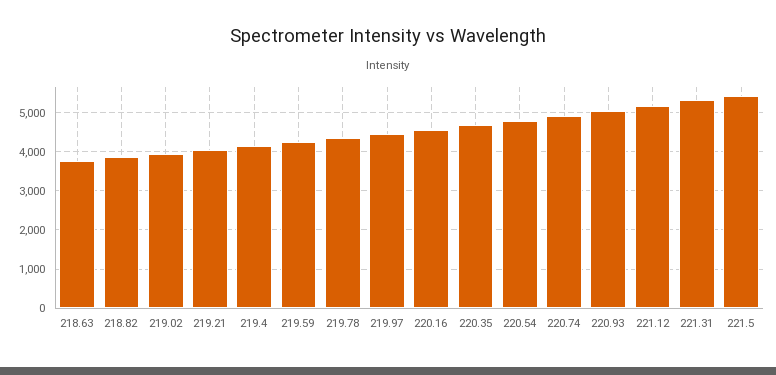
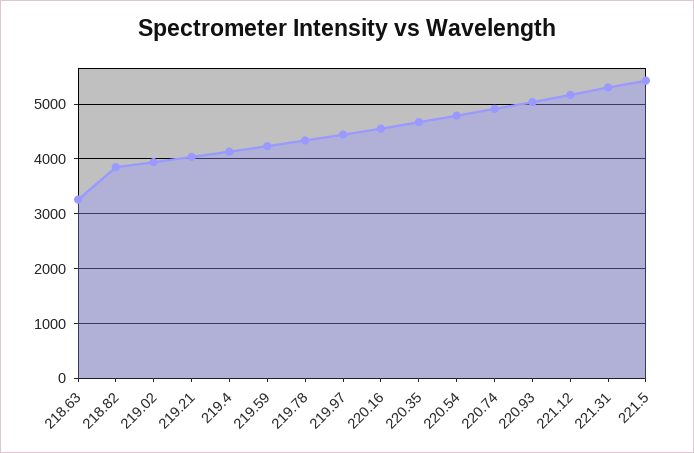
218.63: 3800 -> 3200

